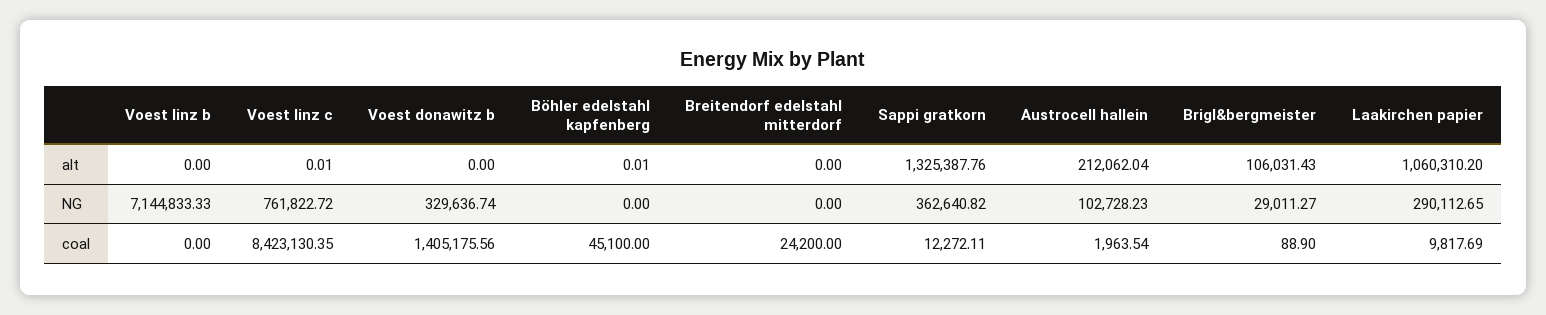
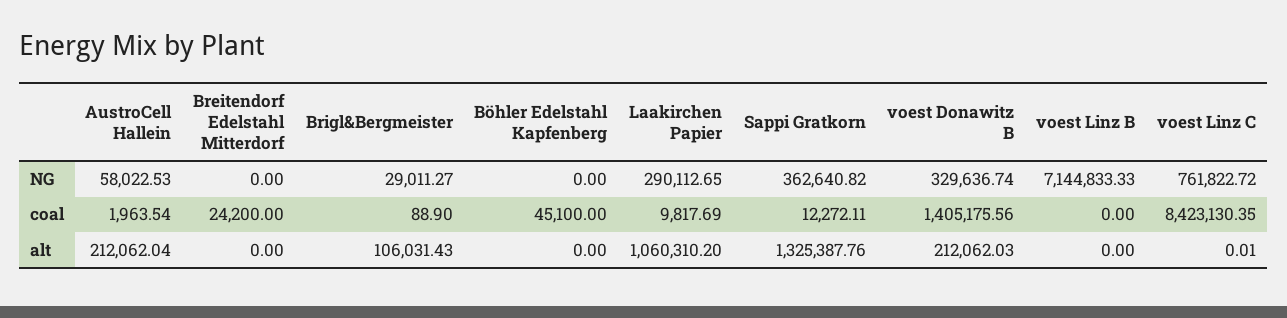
Voest donawitz b, alt: 0 -> 212062.03
Böhler edelstahl kapfenberg, alt: 0.01 -> 0
Austrocell hallein, NG: 102728.23 -> 58022.53

